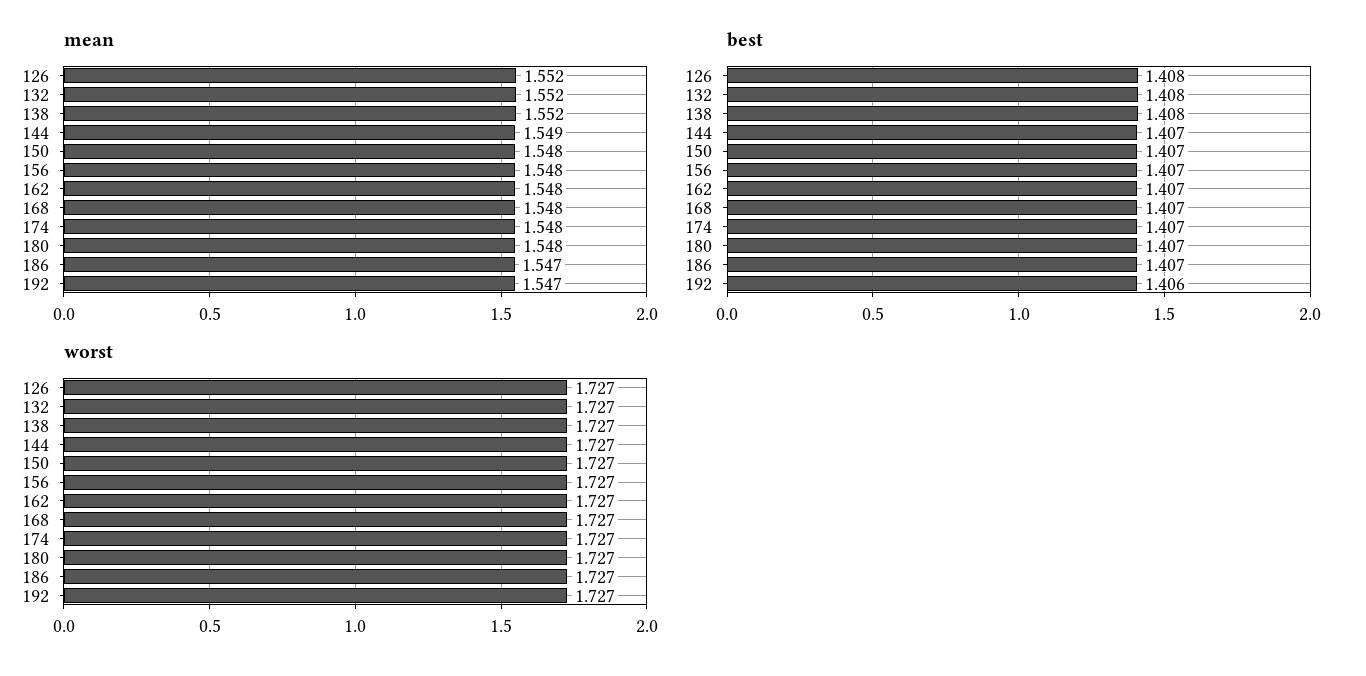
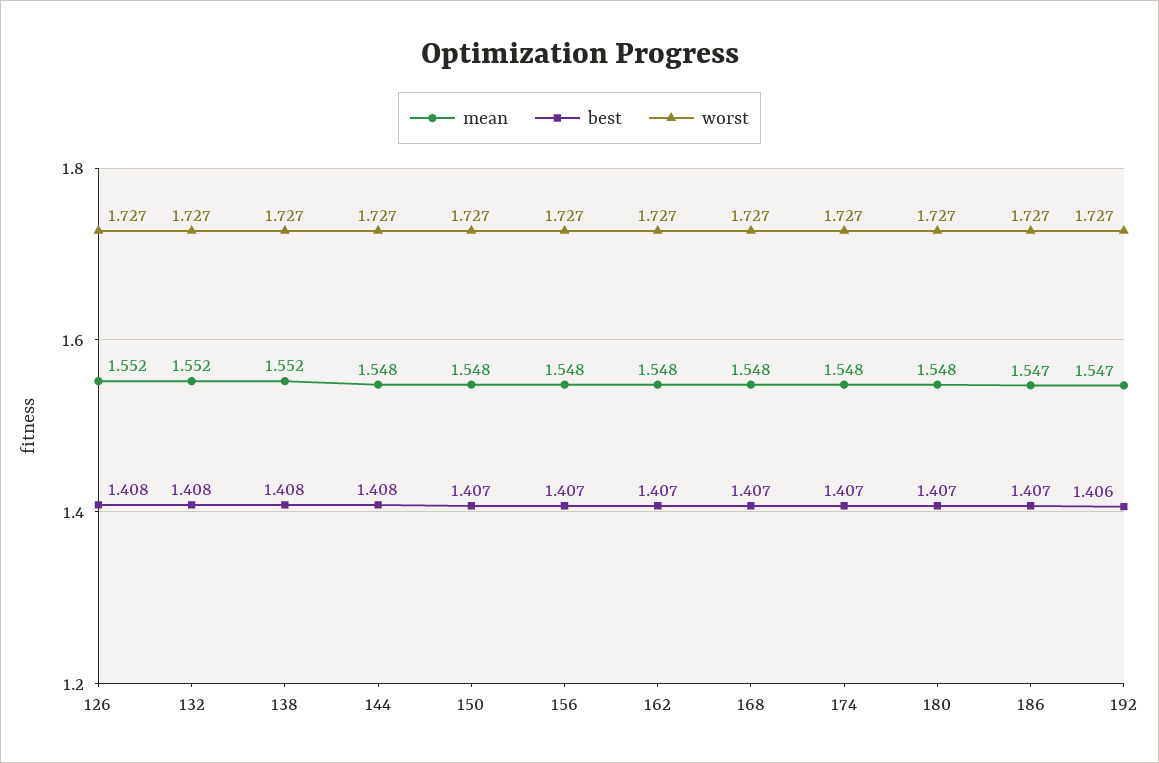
mean, 144: 1.549 -> 1.548
best, 144: 1.407 -> 1.408

